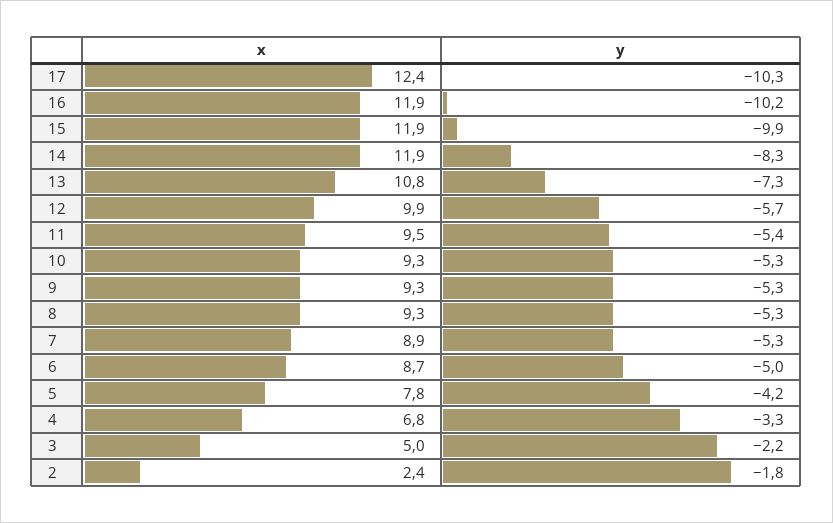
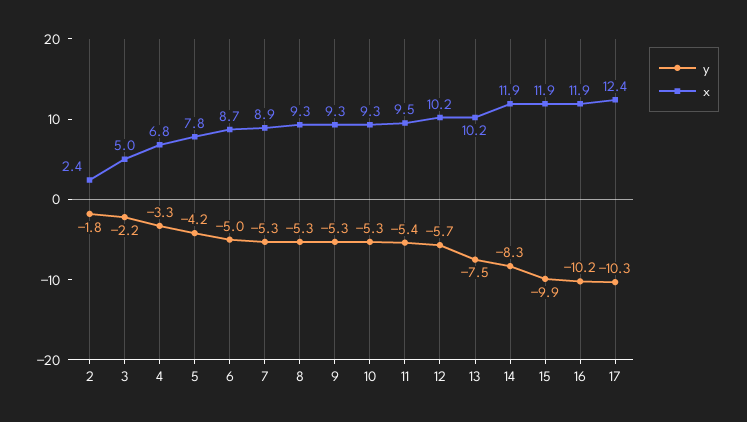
x, 13: 10.8 -> 10.2
y, 13: -7.3 -> -7.5
x, 12: 9.9 -> 10.2

